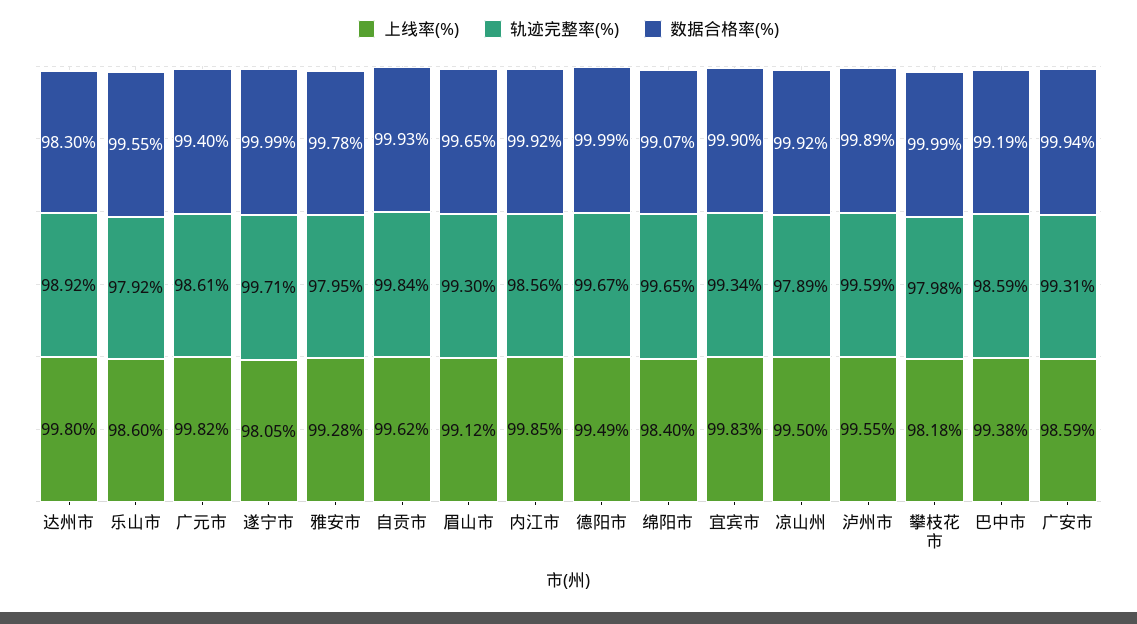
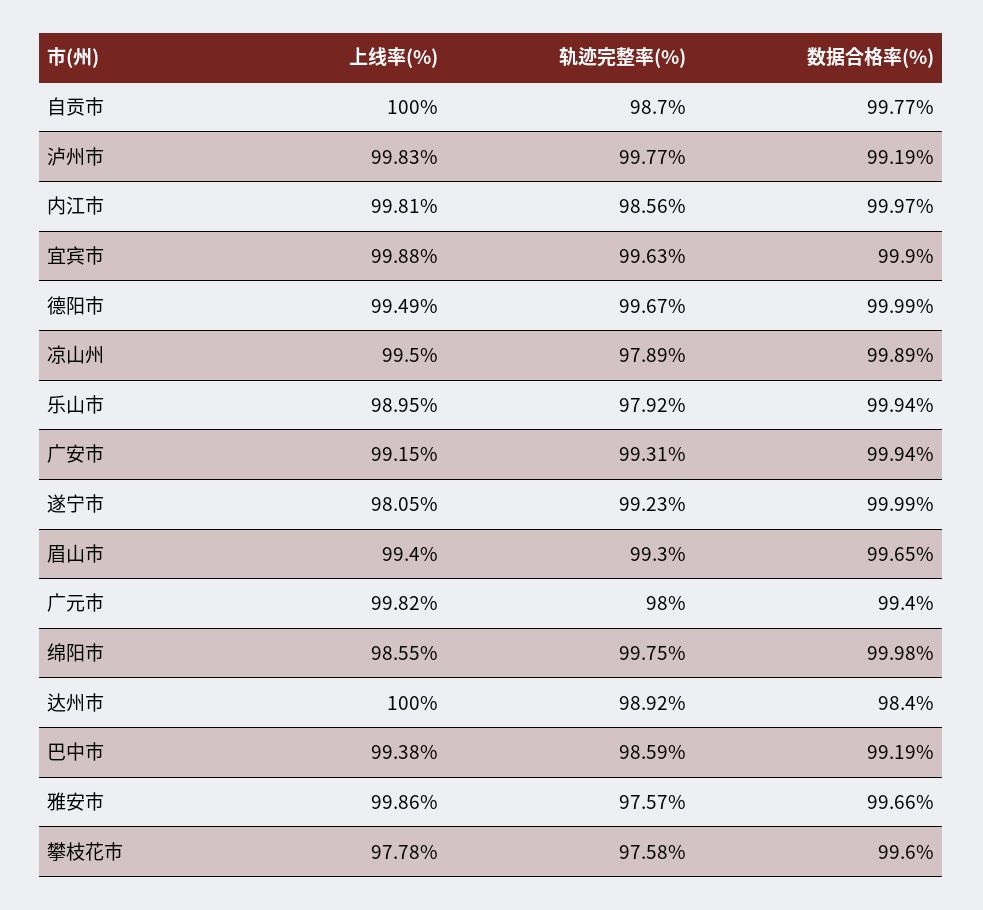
上线率(%), 达州市: 99.8 -> 100
数据合格率(%), 达州市: 98.3 -> 98.4
上线率(%), 乐山市: 98.6 -> 98.95
数据合格率(%), 乐山市: 99.55 -> 99.94
轨迹完整率(%), 广元市: 98.61 -> 98
轨迹完整率(%), 遂宁市: 99.71 -> 99.23
上线率(%), 雅安市: 99.28 -> 99.86
轨迹完整率(%), 雅安市: 97.95 -> 97.57
数据合格率(%), 雅安市: 99.78 -> 99.66
上线率(%), 自贡市: 99.62 -> 100
轨迹完整率(%), 自贡市: 99.84 -> 98.7
数据合格率(%), 自贡市: 99.93 -> 99.77
上线率(%), 眉山市: 99.12 -> 99.4
上线率(%), 内江市: 99.85 -> 99.81
数据合格率(%), 内江市: 99.92 -> 99.97
上线率(%), 绵阳市: 98.4 -> 98.55
轨迹完整率(%), 绵阳市: 99.65 -> 99.75
数据合格率(%), 绵阳市: 99.07 -> 99.98
上线率(%), 宜宾市: 99.83 -> 99.88
轨迹完整率(%), 宜宾市: 99.34 -> 99.63
数据合格率(%), 凉山州: 99.92 -> 99.89
上线率(%), 泸州市: 99.55 -> 99.83
轨迹完整率(%), 泸州市: 99.59 -> 99.77
数据合格率(%), 泸州市: 99.89 -> 99.19
上线率(%), 攀枝花市: 98.18 -> 97.78
轨迹完整率(%), 攀枝花市: 97.98 -> 97.58
数据合格率(%), 攀枝花市: 99.99 -> 99.6
上线率(%), 广安市: 98.59 -> 99.15

